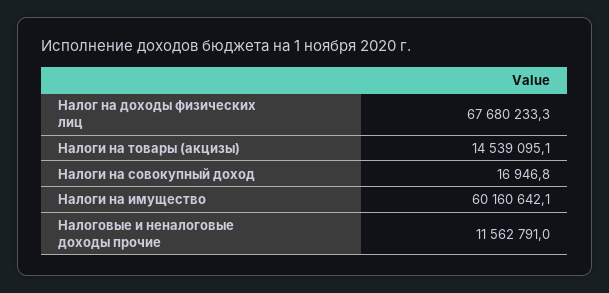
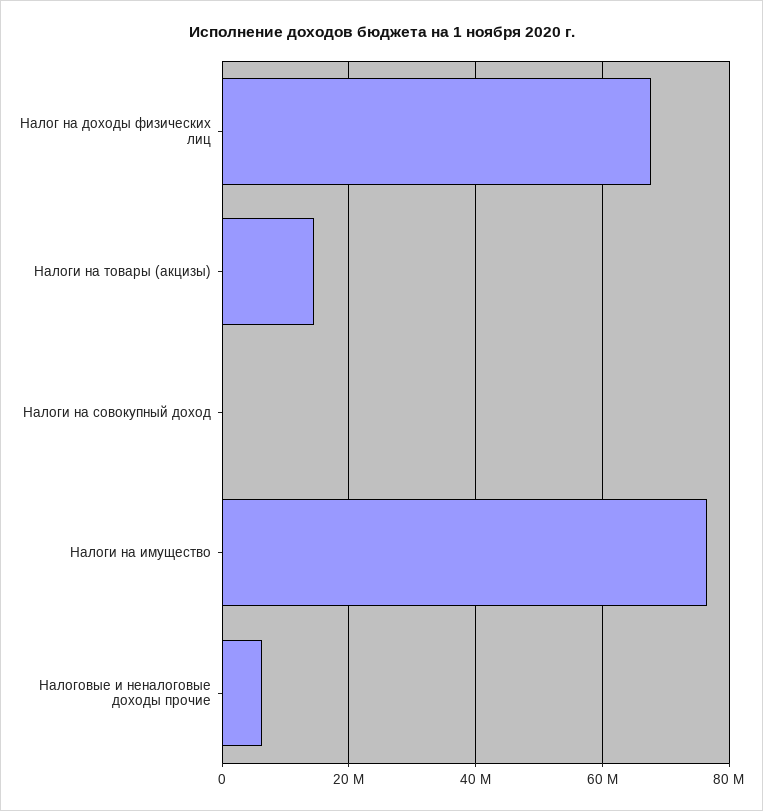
Налоги на имущество: 60160642.1 -> 76000000
Налоговые и неналоговые доходы прочие: 11562791 -> 6000000

